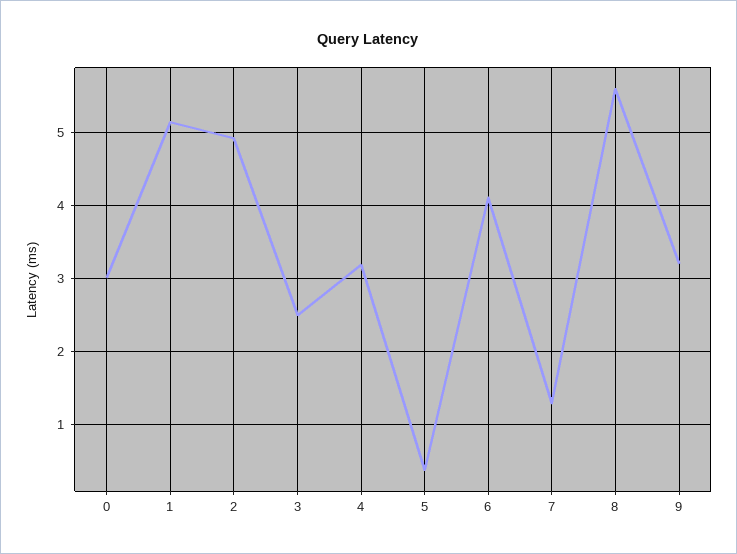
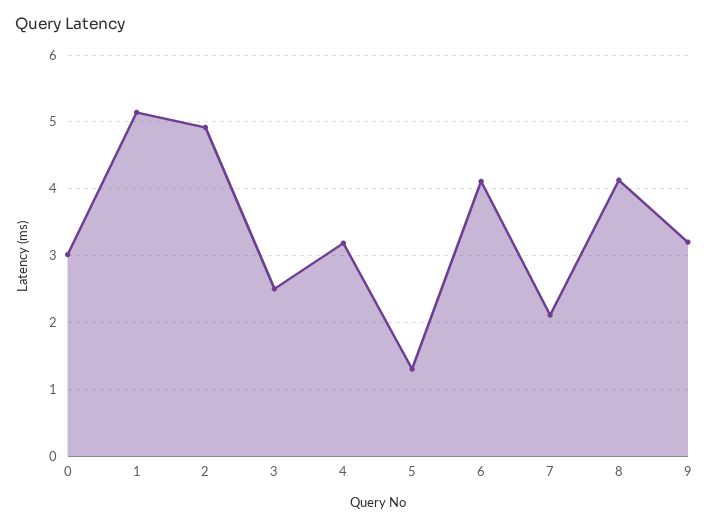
5: 0.4 -> 1.3
7: 1.3 -> 2.1
8: 5.6 -> 4.1

